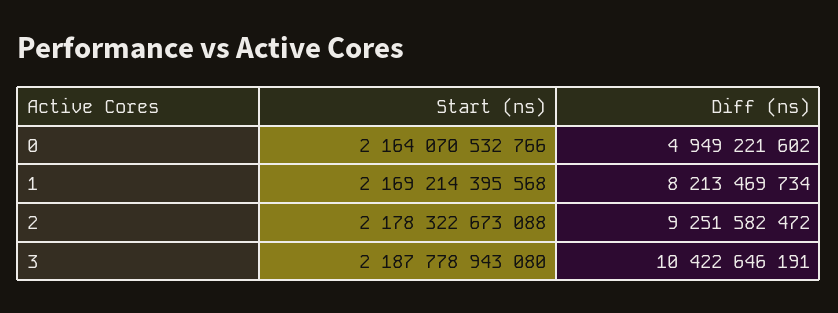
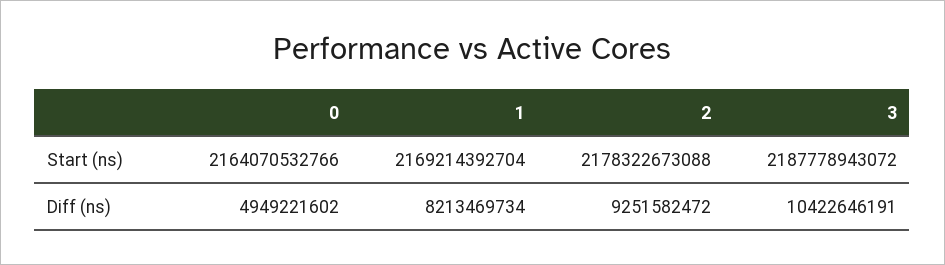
Start (ns), 1: 2169214395568 -> 2169214392704
Start (ns), 3: 2187778943080 -> 2187778943072

